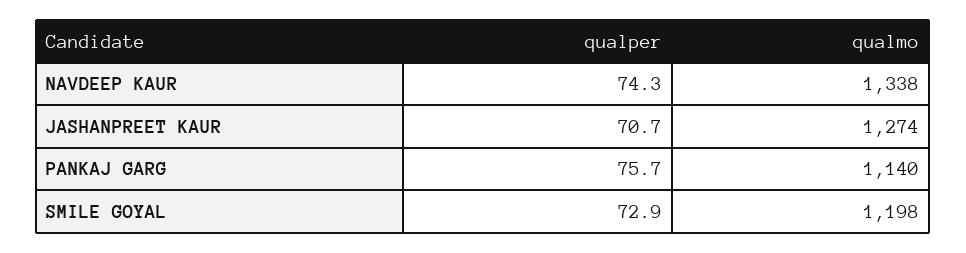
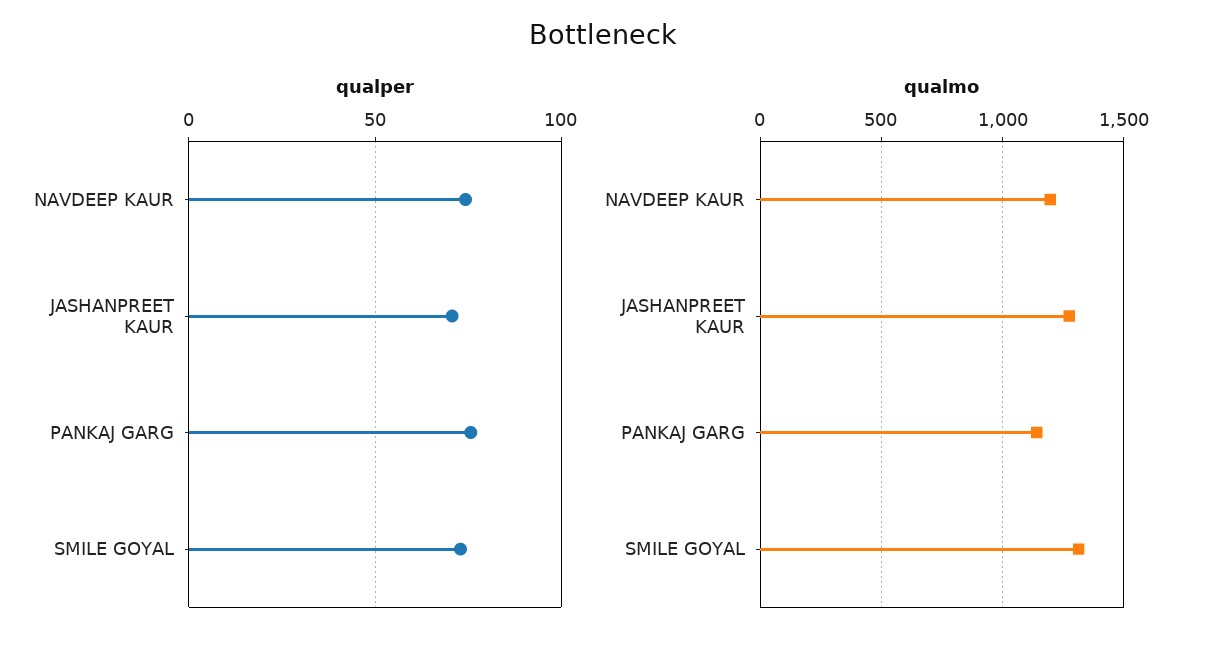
qualmo, NAVDEEP KAUR: 1338 -> 1200
qualmo, SMILE GOYAL: 1198 -> 1300

